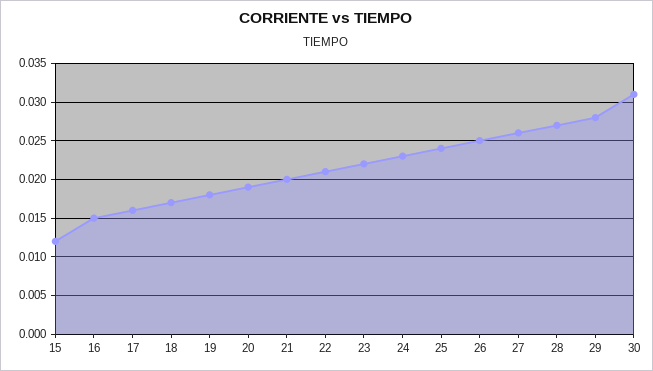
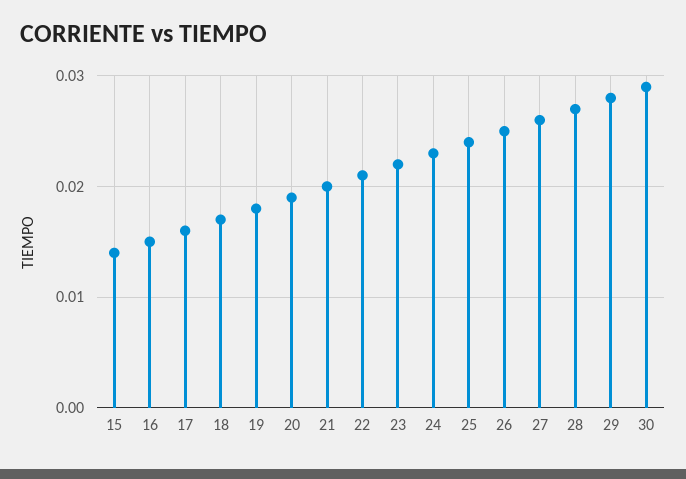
15: 0.012 -> 0.014
30: 0.031 -> 0.029

